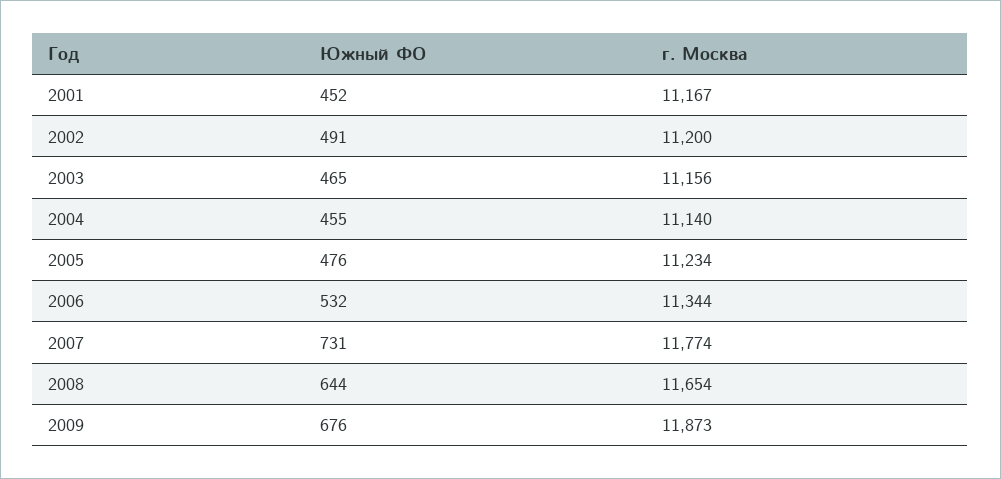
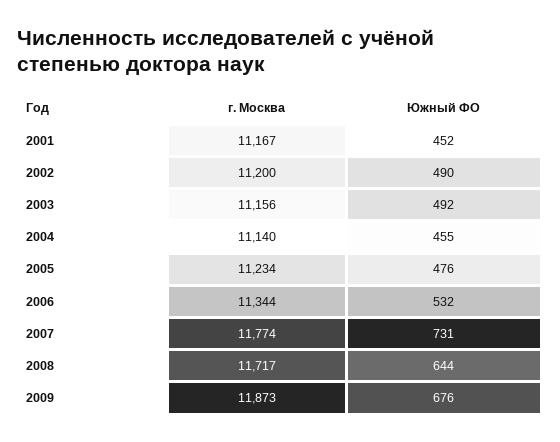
Южный ФО, 2002: 491 -> 490
Южный ФО, 2003: 465 -> 492
г. Москва, 2008: 11654 -> 11717

